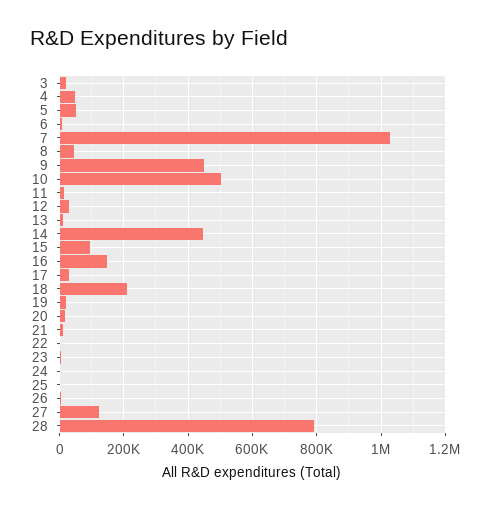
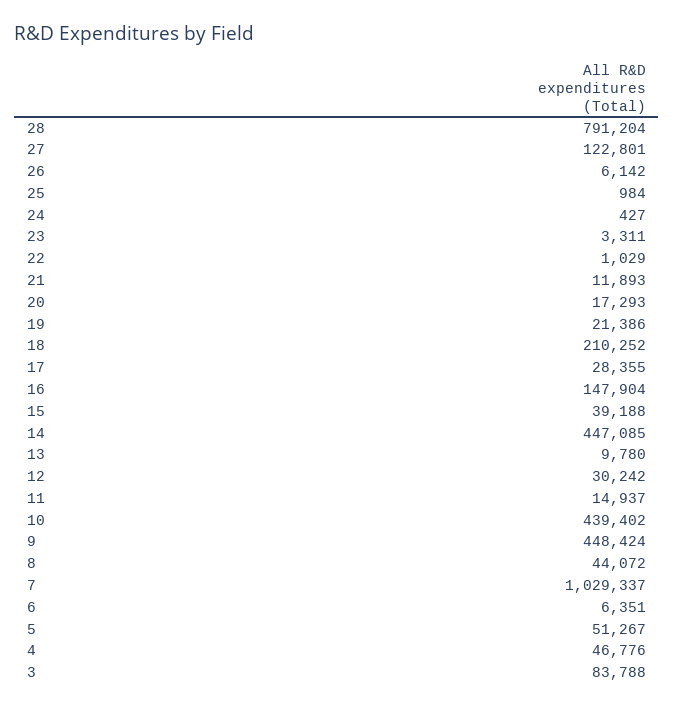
3: 20000 -> 83788
10: 500000 -> 439402
15: 100000 -> 39188

